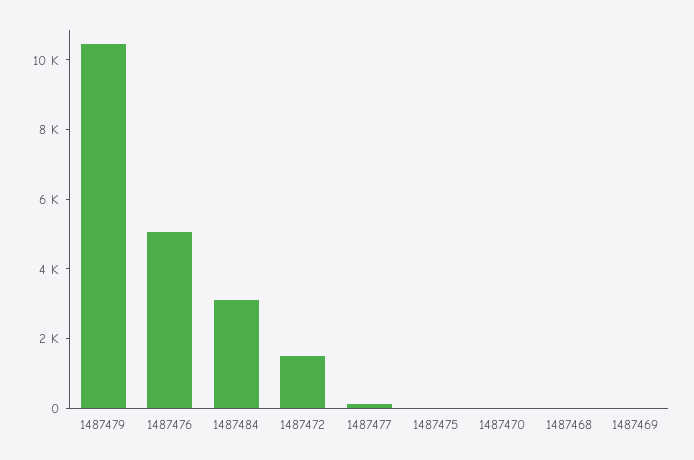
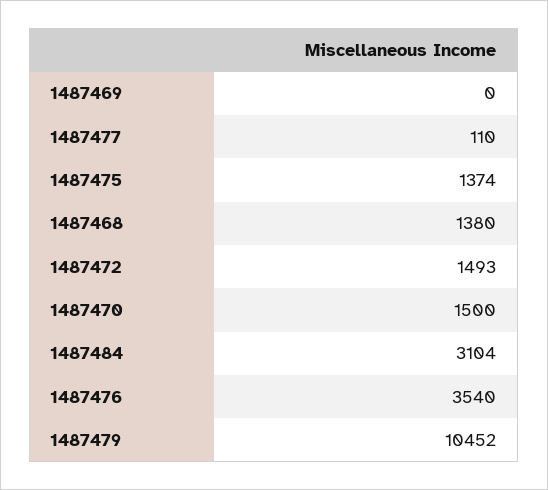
1487476: 5000 -> 3540
1487475: 0 -> 1374
1487470: 0 -> 1500
1487468: 0 -> 1380

